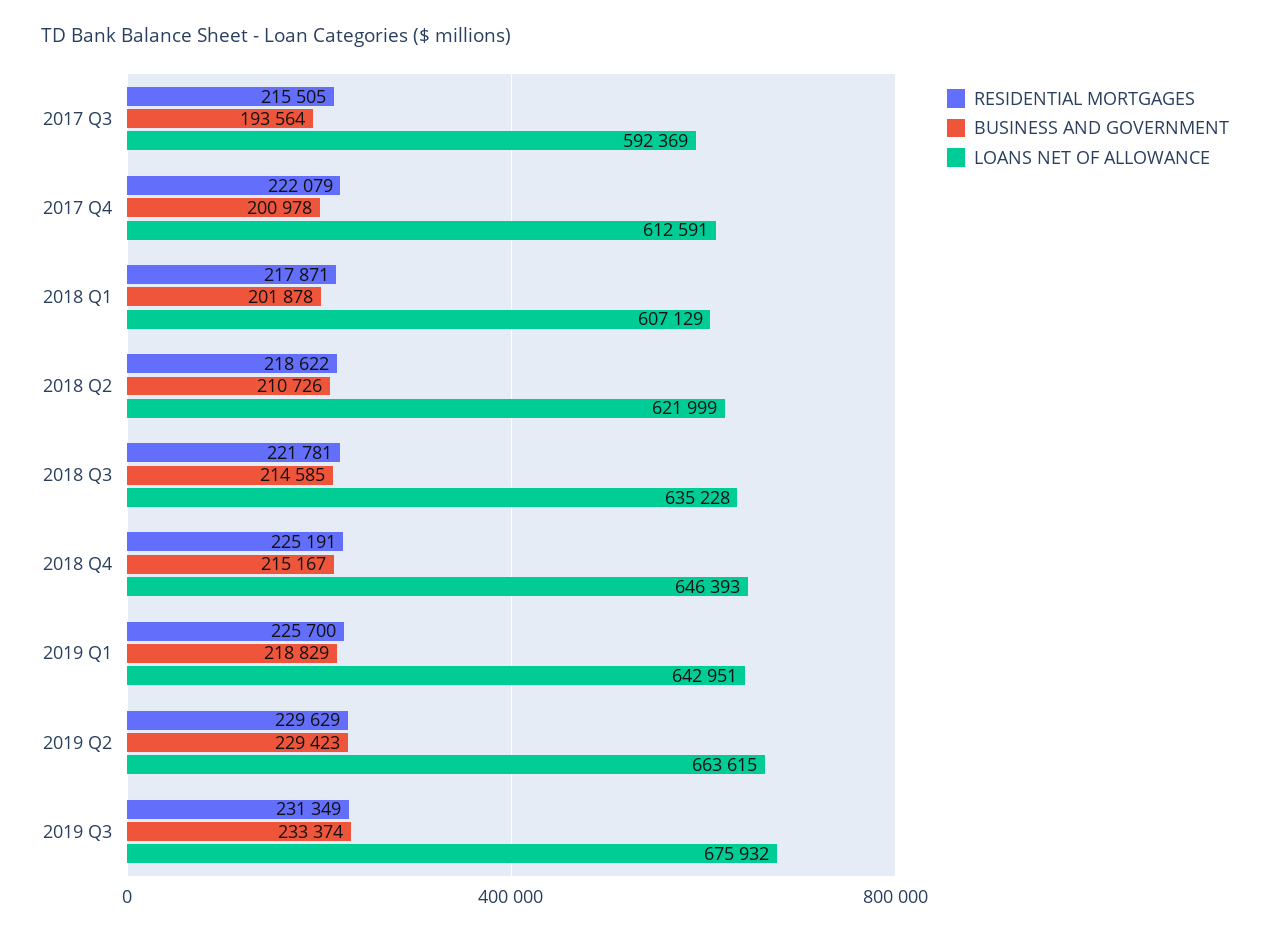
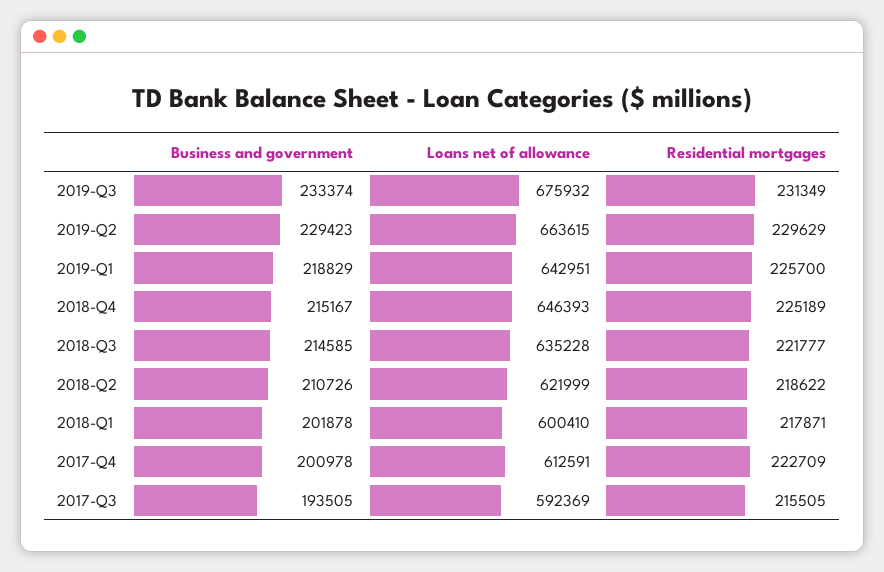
BUSINESS AND GOVERNMENT, 2017 Q3: 193564 -> 193505
RESIDENTIAL MORTGAGES, 2017 Q4: 222079 -> 222709
LOANS NET OF ALLOWANCE, 2018 Q1: 607129 -> 600410
RESIDENTIAL MORTGAGES, 2018 Q3: 221781 -> 221777
RESIDENTIAL MORTGAGES, 2018 Q4: 225191 -> 225189

